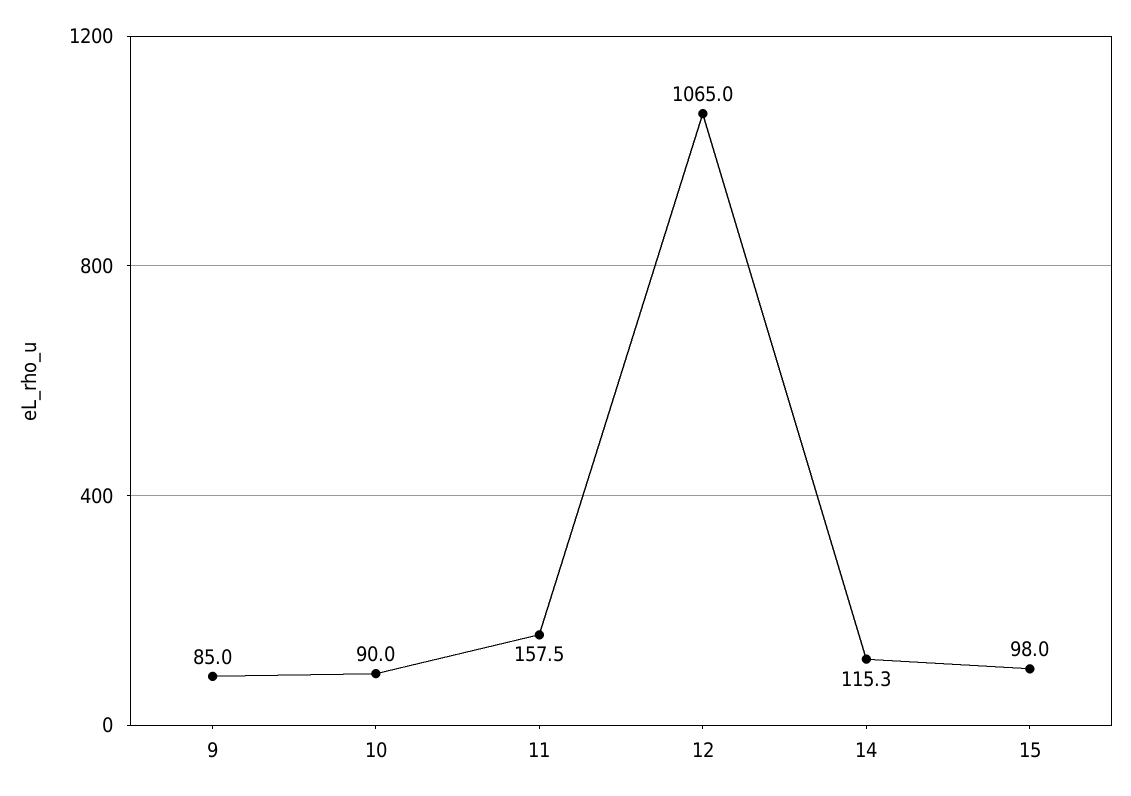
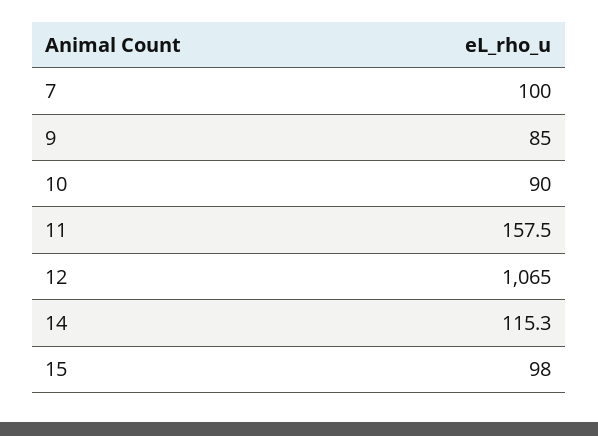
7: none -> 100

